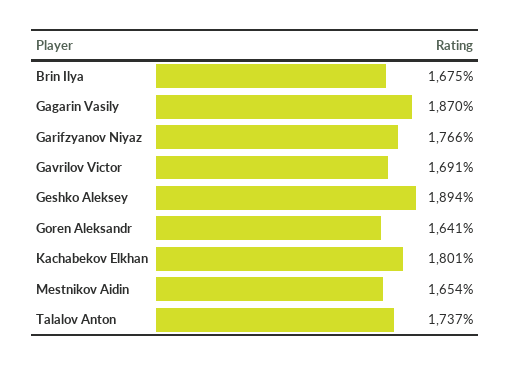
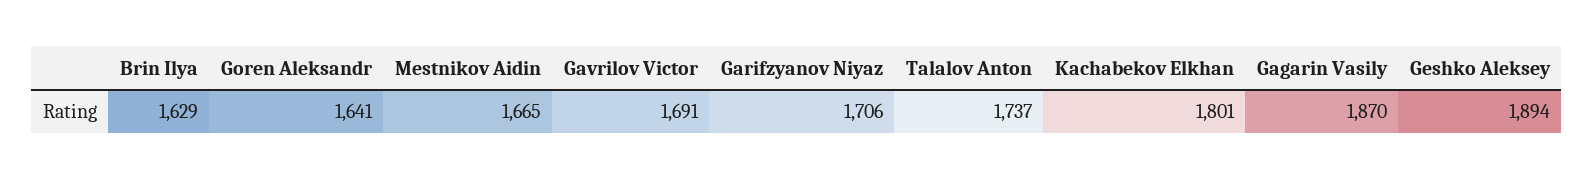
Brin Ilya: 1675 -> 1629
Garifzyanov Niyaz: 1766 -> 1706
Mestnikov Aidin: 1654 -> 1665

